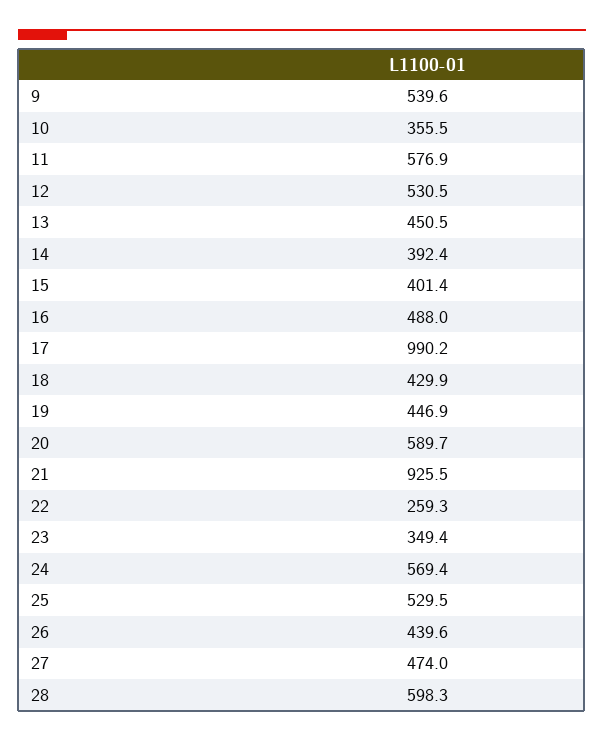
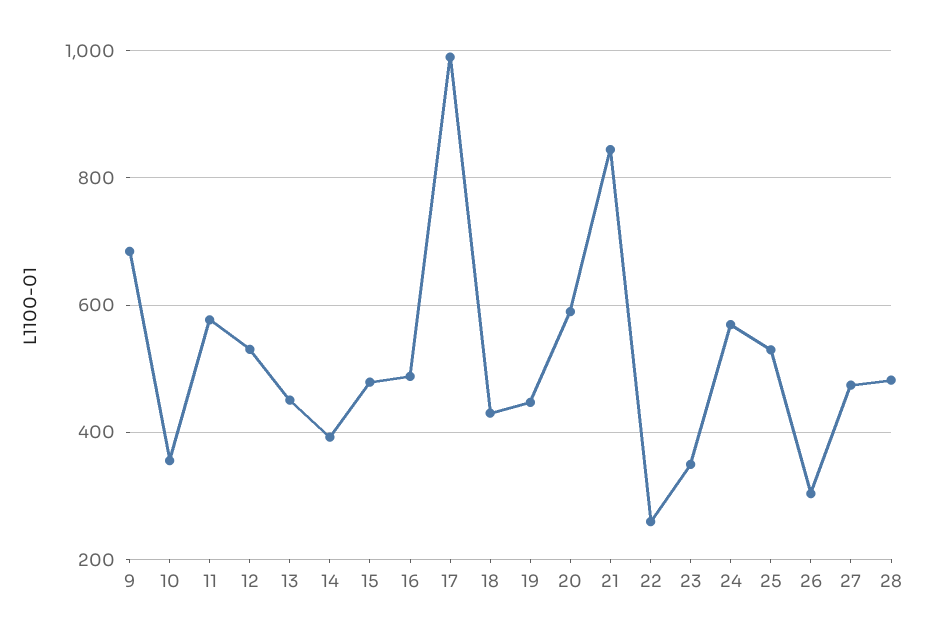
9: 539.6 -> 680
15: 401.4 -> 480
21: 925.5 -> 840
26: 439.6 -> 300
28: 598.3 -> 480

